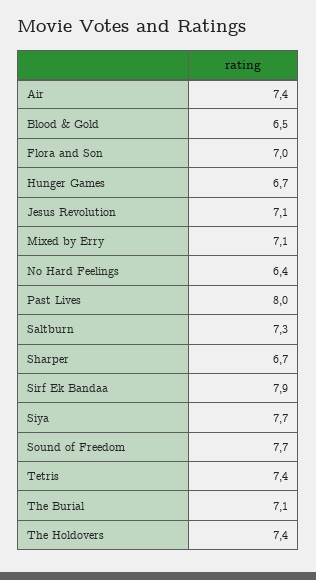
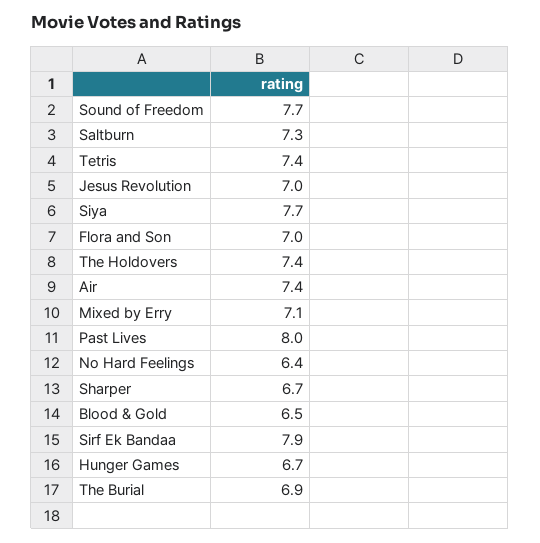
Jesus Revolution: 7.1 -> 7
The Burial: 7.1 -> 6.9

